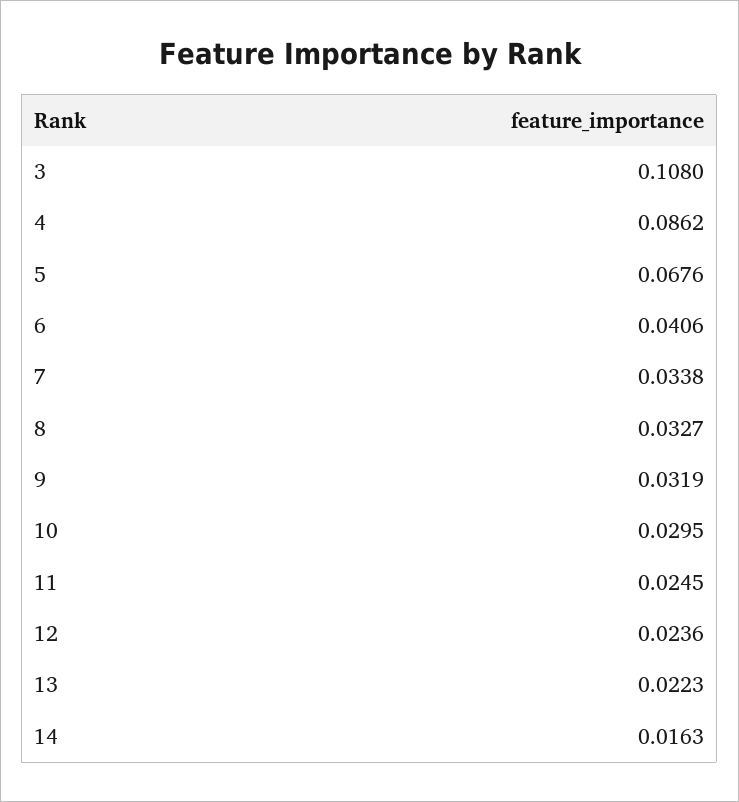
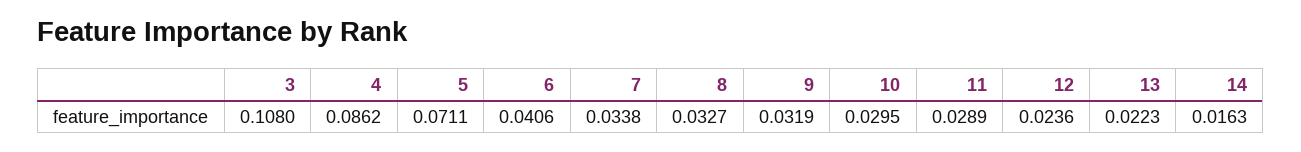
5: 0.0676 -> 0.0711
11: 0.0245 -> 0.0289

